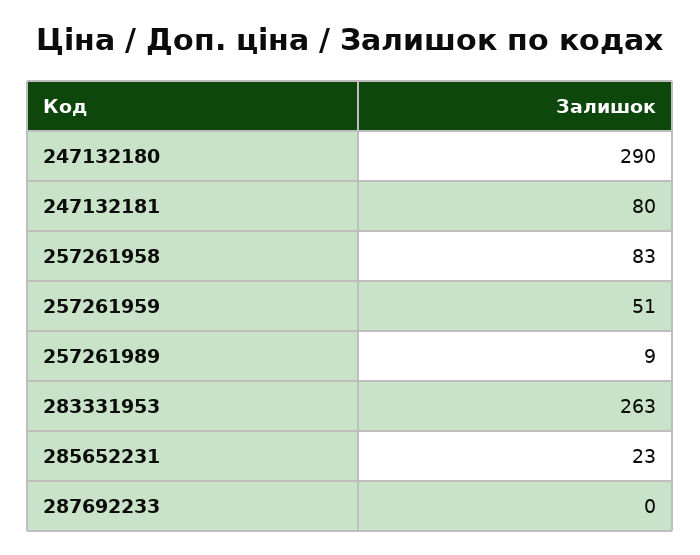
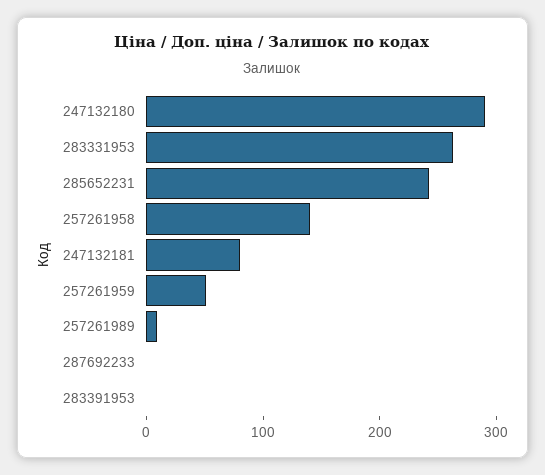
257261958: 83 -> 140
285652231: 23 -> 240
283391953: none -> 0

